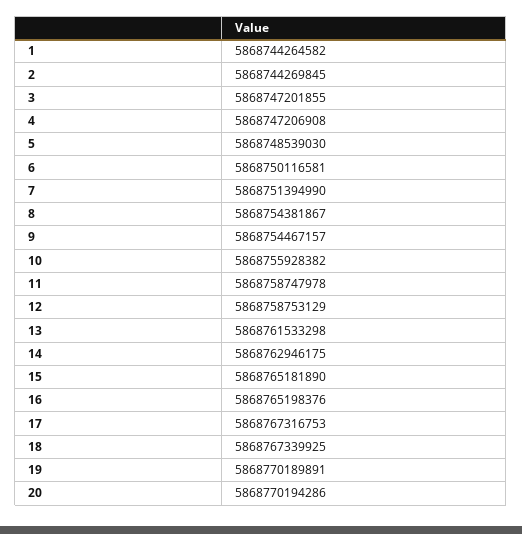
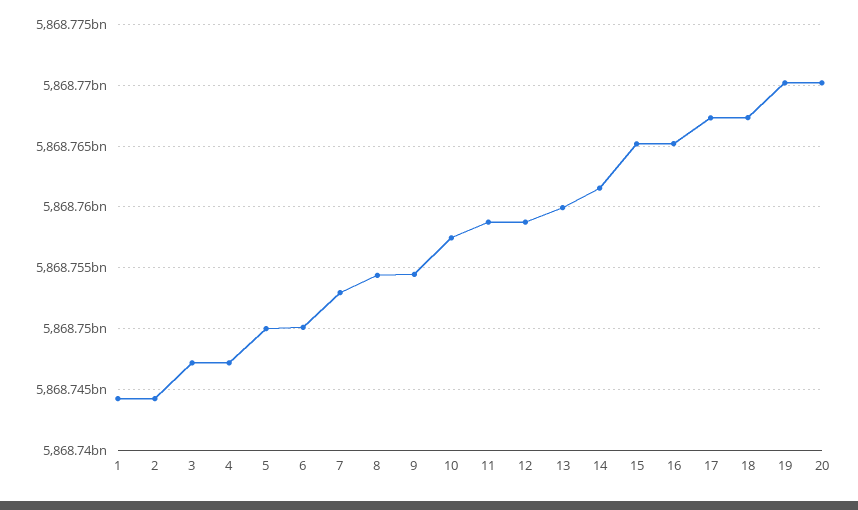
5: 5868748539030 -> 5868750000000
7: 5868751394990 -> 5868753000000
10: 5868755928382 -> 5868757500000
13: 5868761533298 -> 5868760000000
14: 5868762946175 -> 5868761500000

